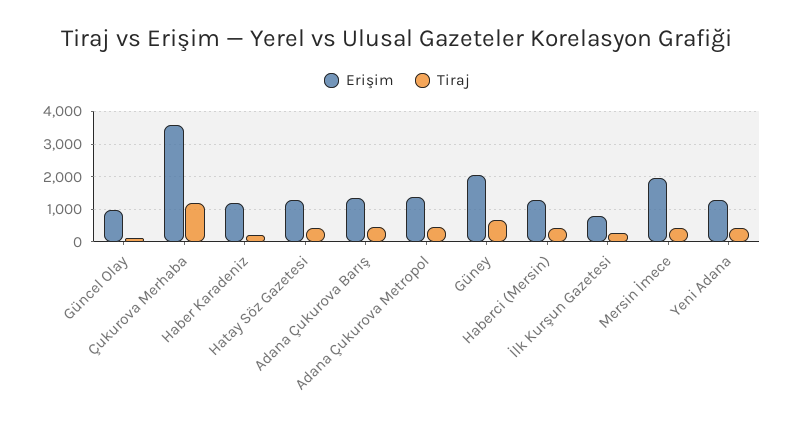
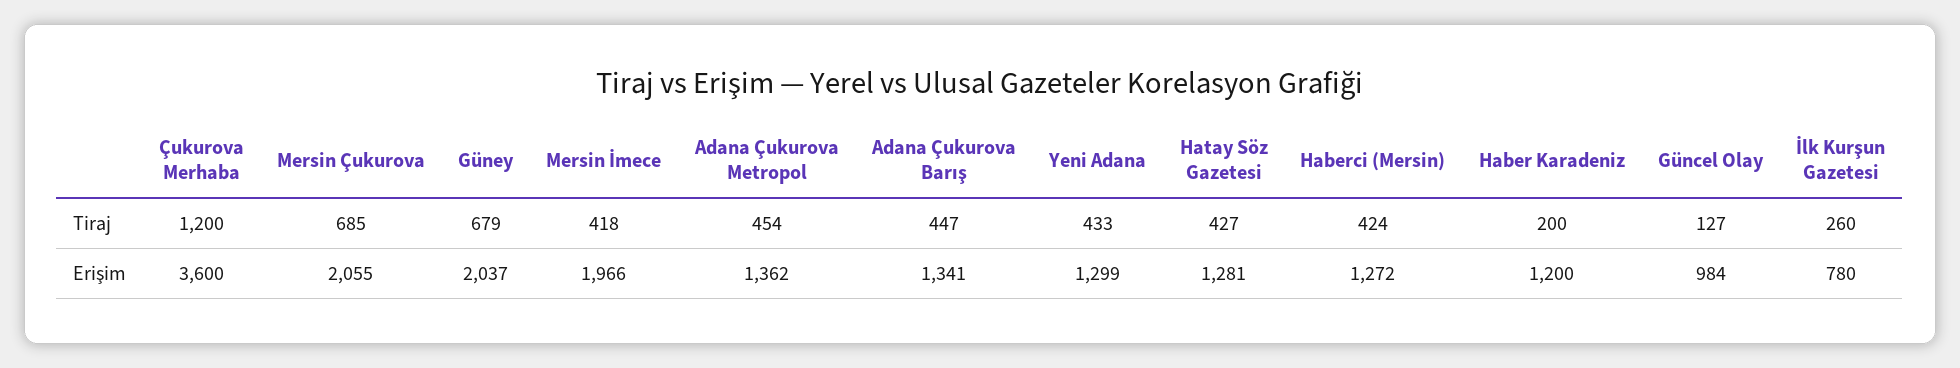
Tiraj, Mersin Çukurova: none -> 685
Erişim, Mersin Çukurova: none -> 2055

